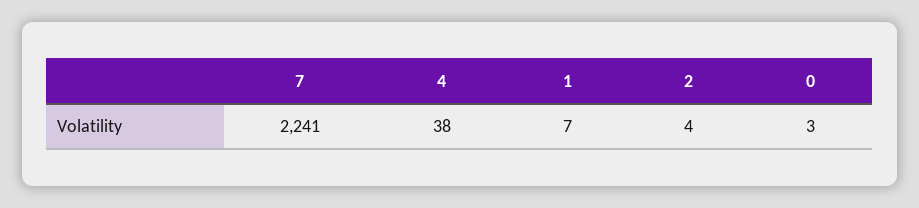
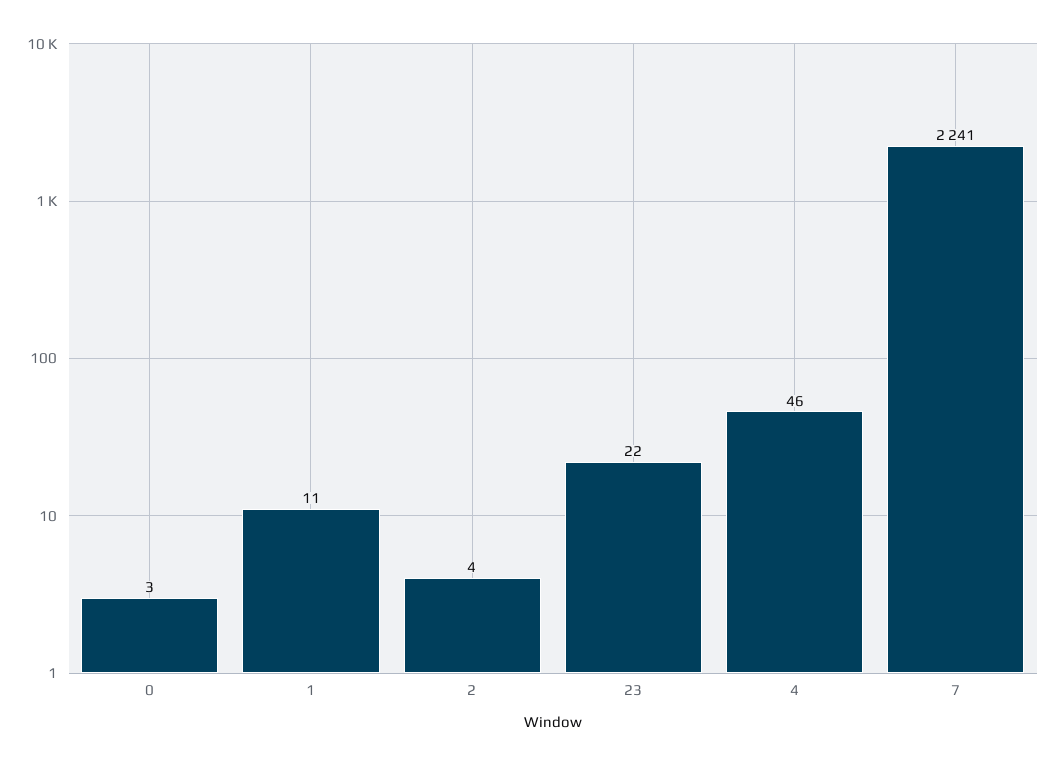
4: 38 -> 46
1: 7 -> 11
23: none -> 22

